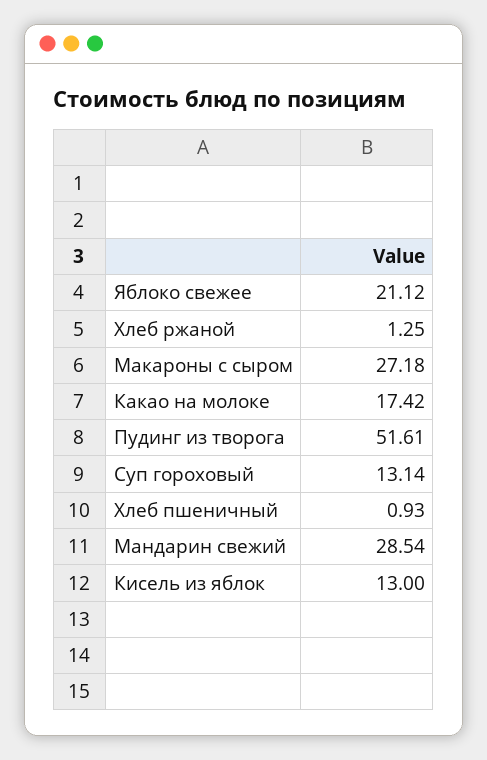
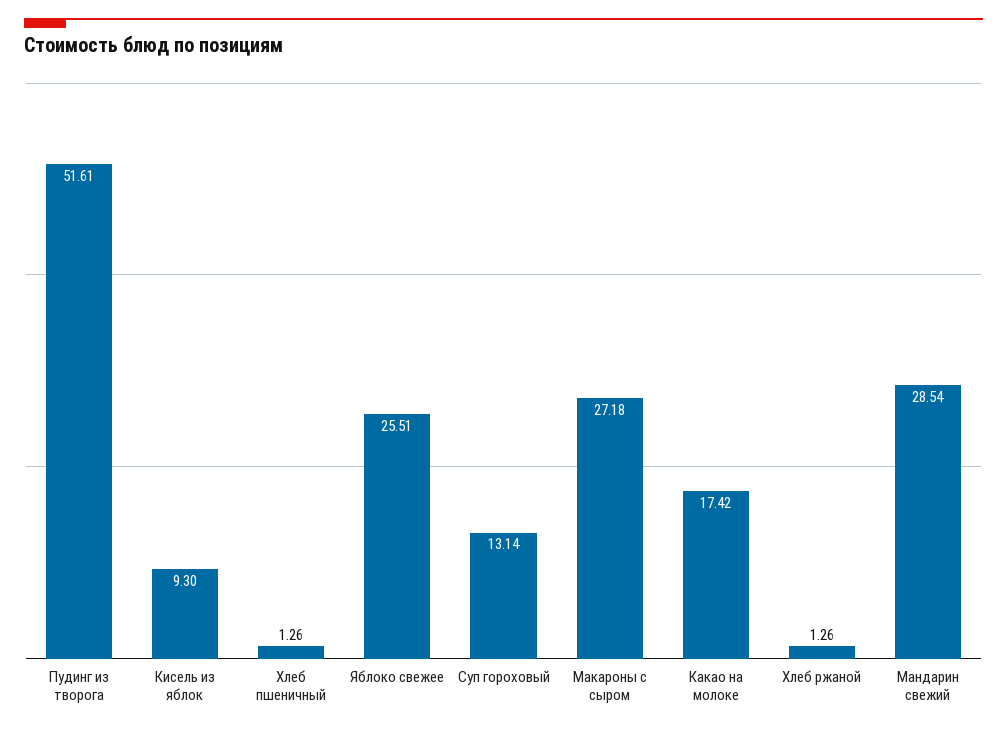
Яблоко свежее: 21.12 -> 25.51
Хлеб ржаной: 1.25 -> 1.26
Хлеб пшеничный: 0.93 -> 1.26
Кисель из яблок: 13 -> 9.3

